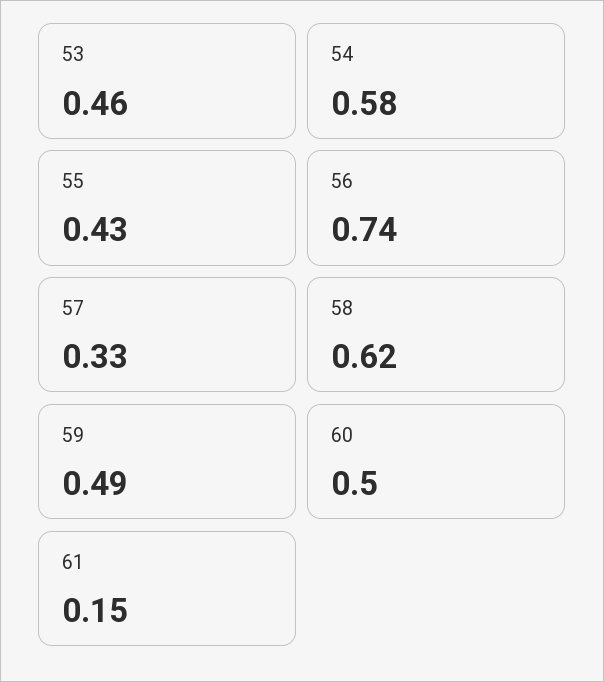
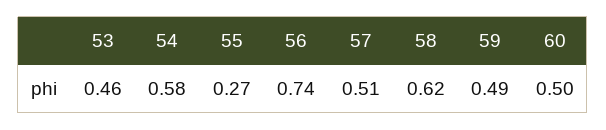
55: 0.43 -> 0.27
57: 0.33 -> 0.51
61: 0.15 -> none

